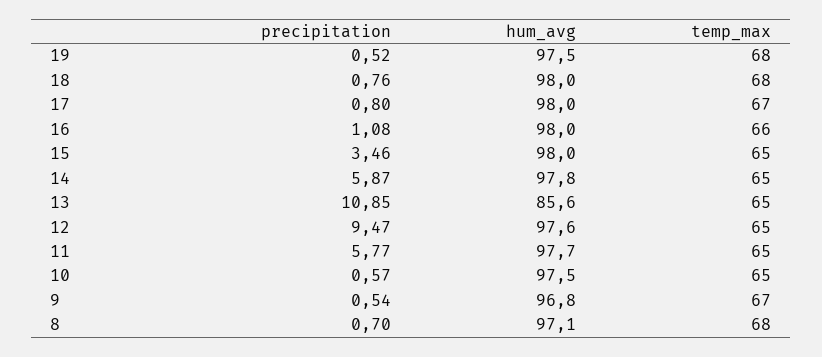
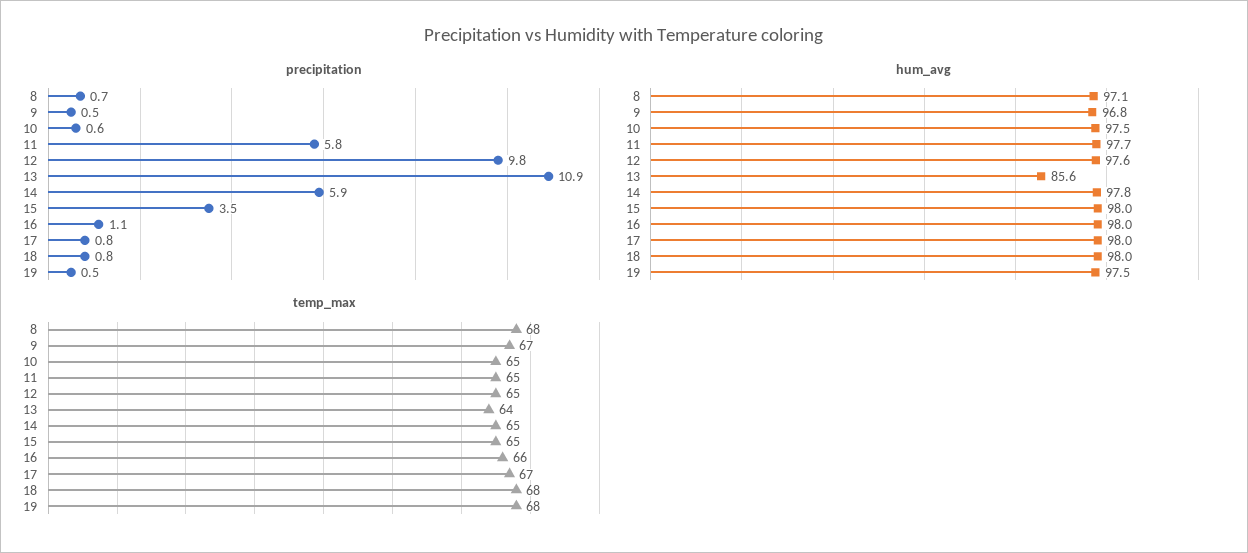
temp_max, 13: 65 -> 64
precipitation, 12: 9.47 -> 9.8

